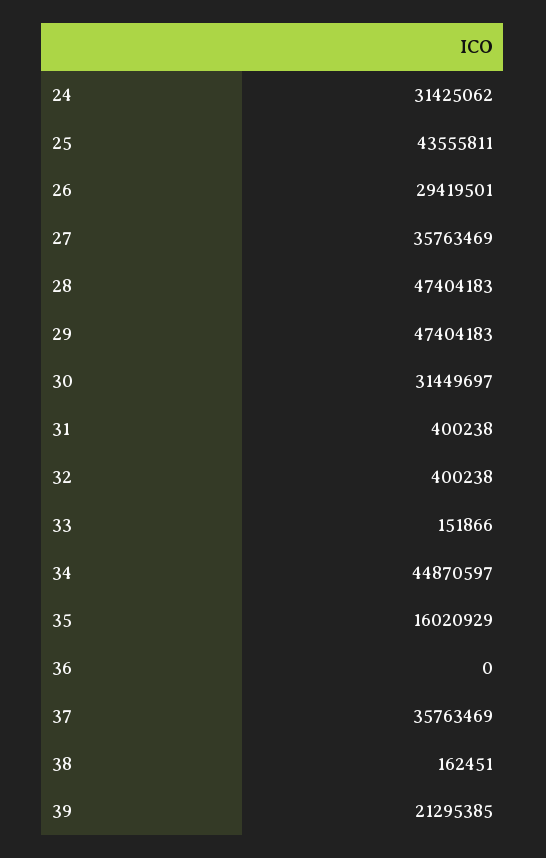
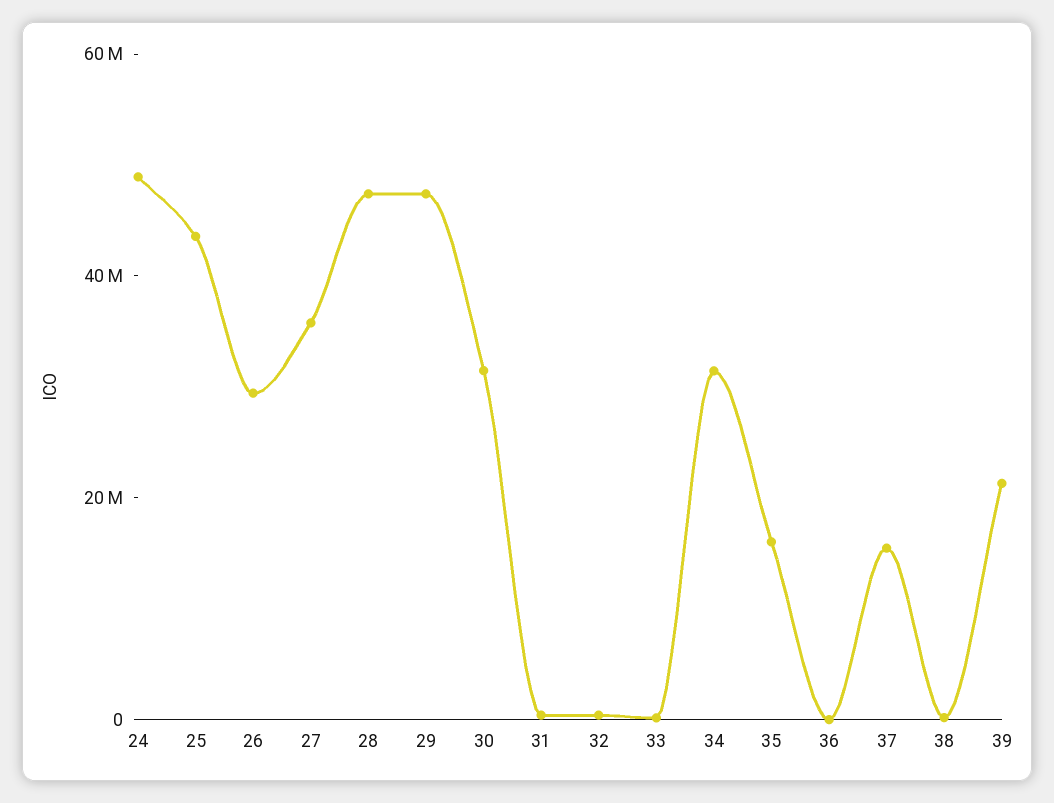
24: 31425062 -> 50000000
34: 44870597 -> 30000000
37: 35763469 -> 15000000

